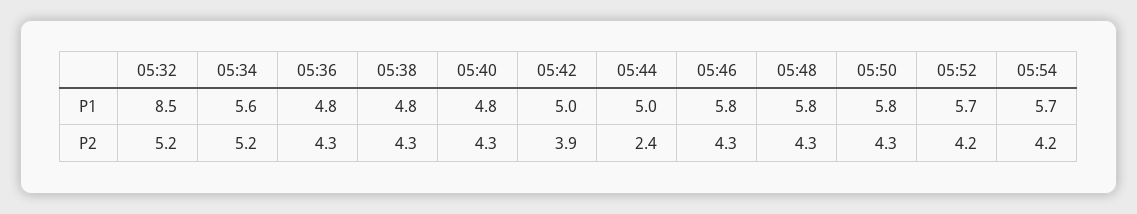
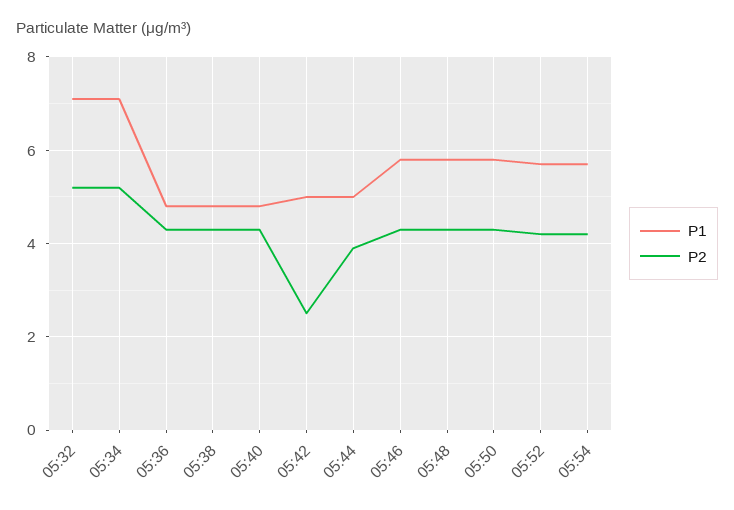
P1, 05:32: 8.5 -> 7
P1, 05:34: 5.6 -> 7
P2, 05:42: 3.9 -> 2.5
P2, 05:44: 2.4 -> 4

